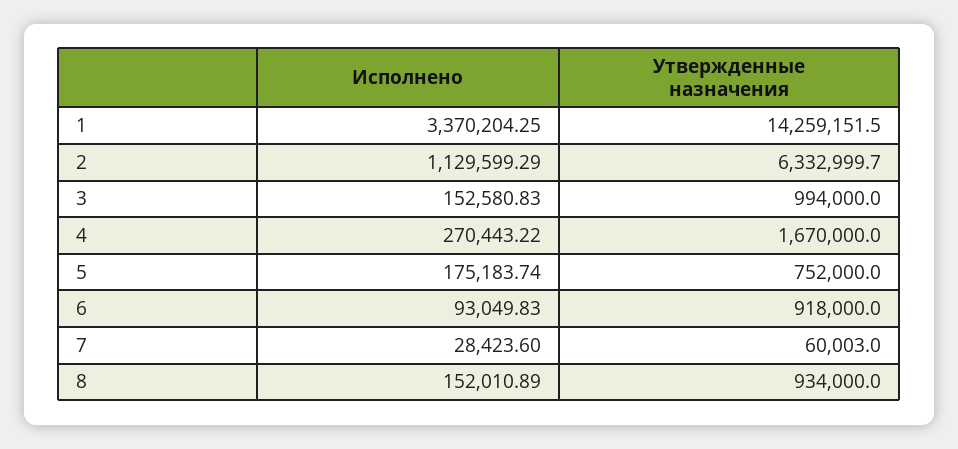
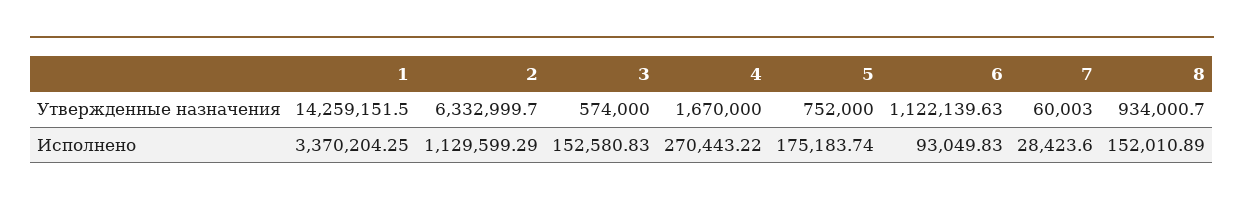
Утвержденные назначения, 3: 994000 -> 574000
Утвержденные назначения, 6: 918000 -> 1122139.63
Утвержденные назначения, 8: 934000 -> 934000.7

